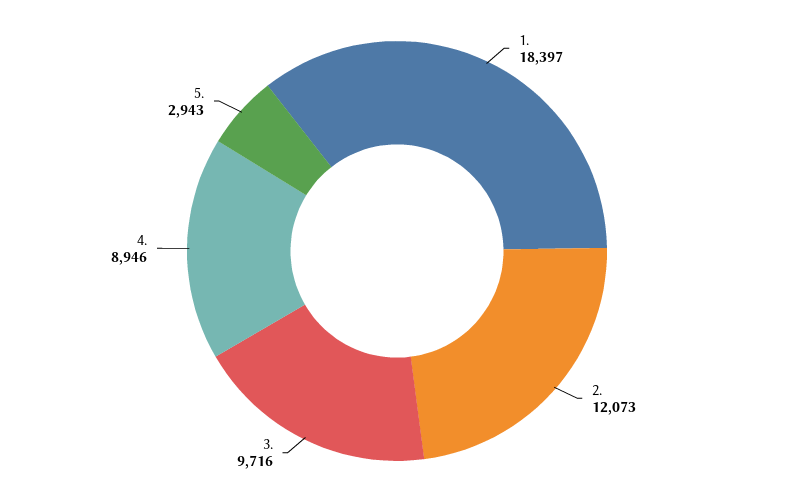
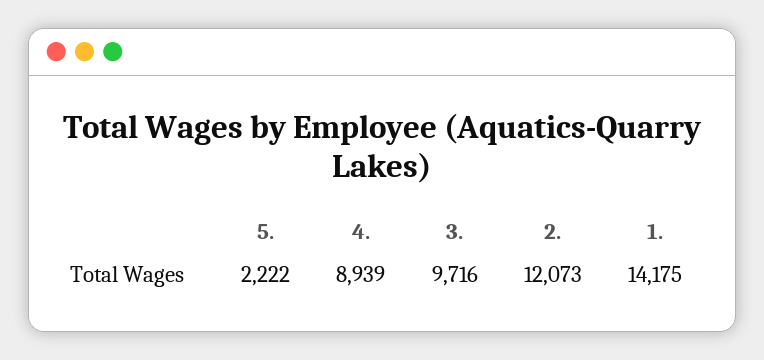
1.: 18397 -> 14175
4.: 8946 -> 8939
5.: 2943 -> 2222

